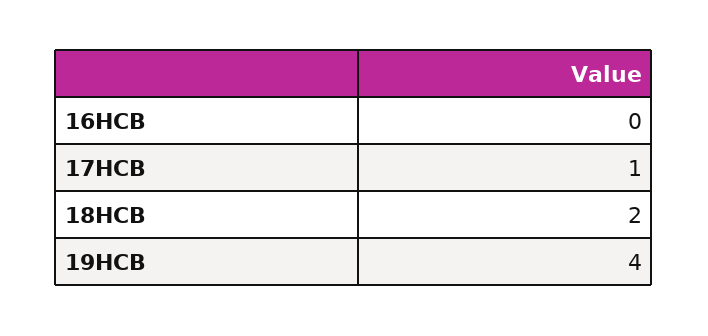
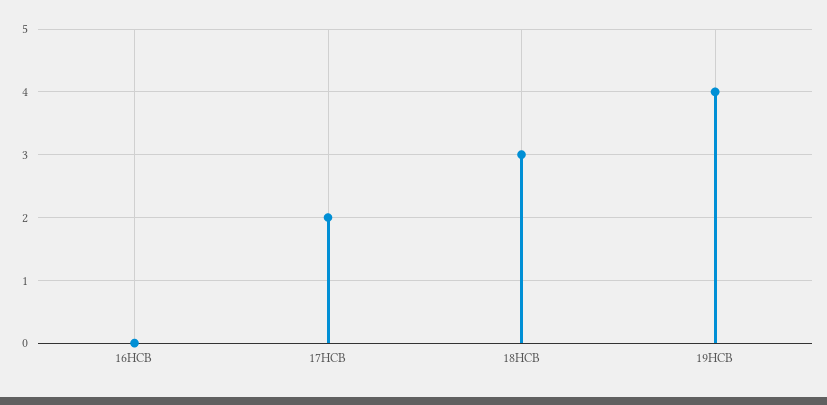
17HCB: 1 -> 2
18HCB: 2 -> 3

